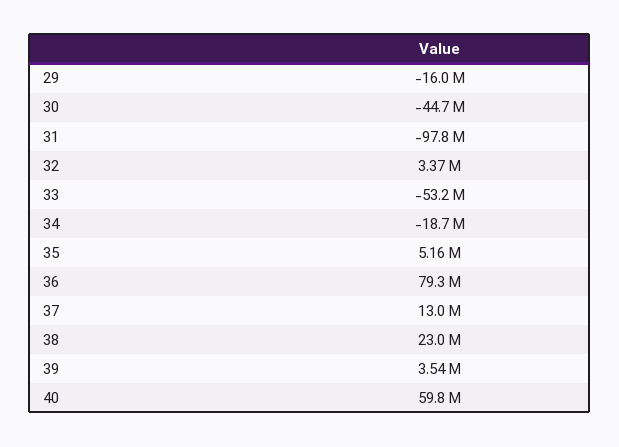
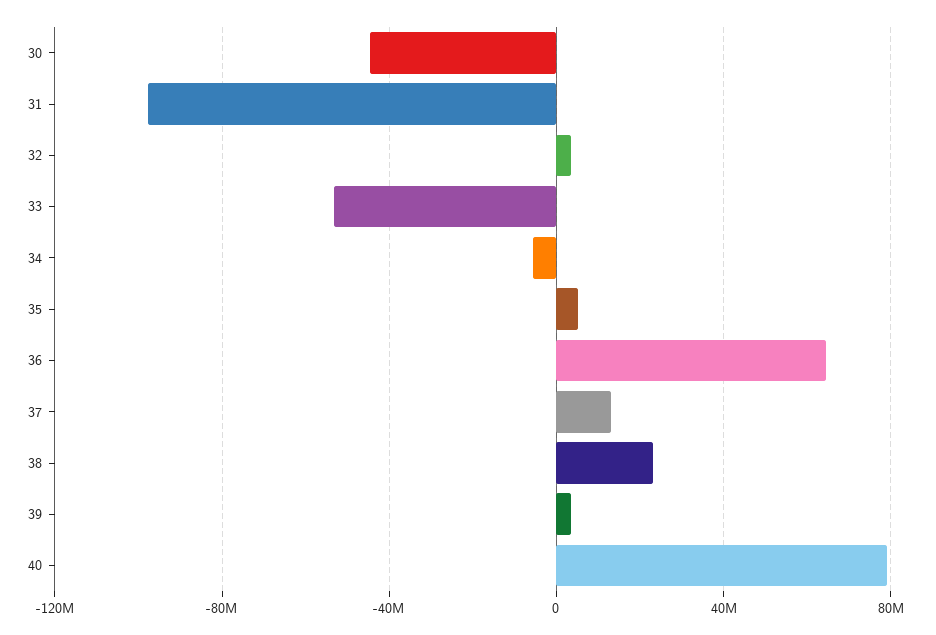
29: -16000000 -> none
34: -18700000 -> -5000000
36: 79300000 -> 65000000
40: 59800000 -> 80000000

